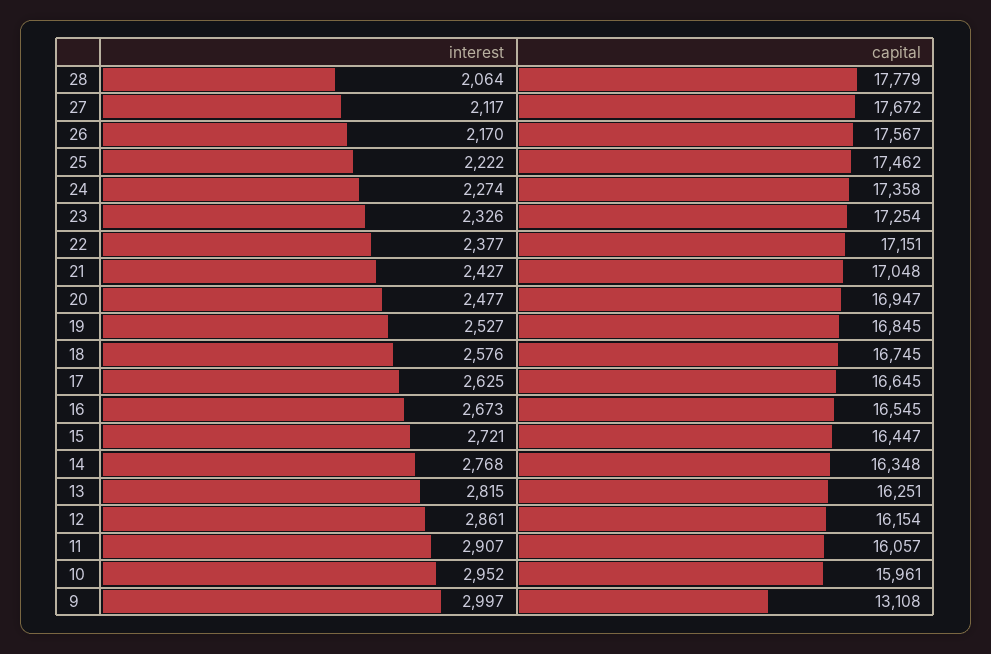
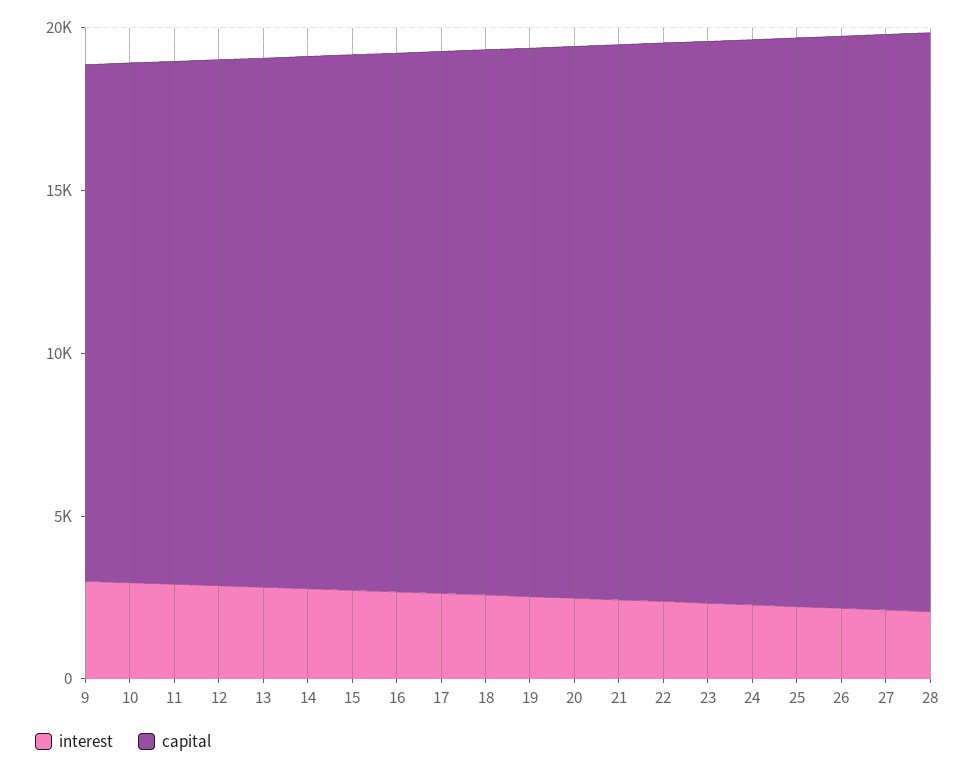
capital, 9: 13108 -> 16000

